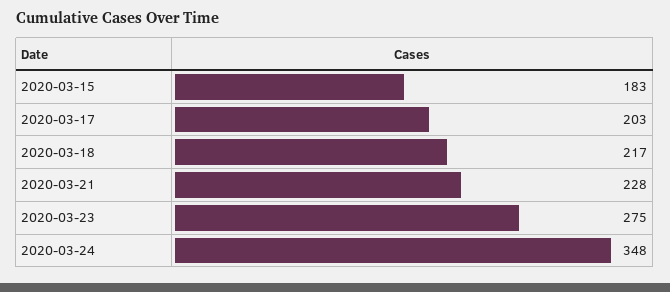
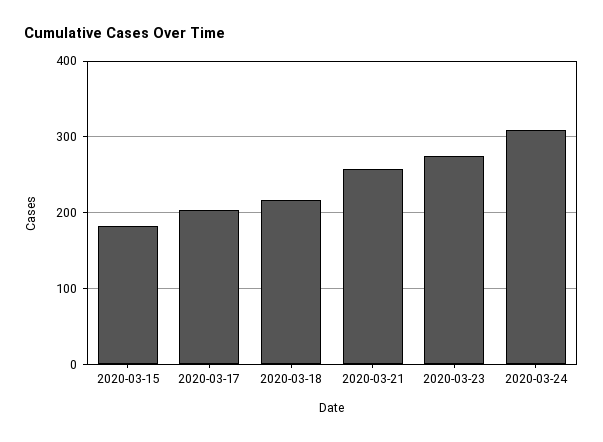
2020-03-21: 228 -> 260
2020-03-24: 348 -> 310

